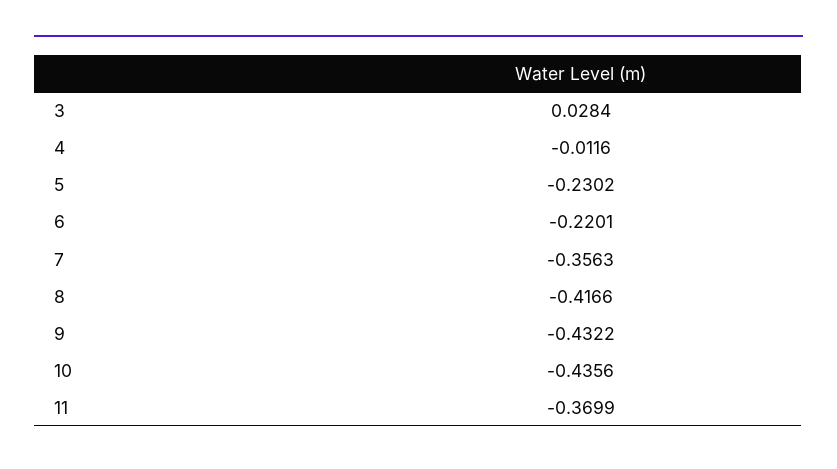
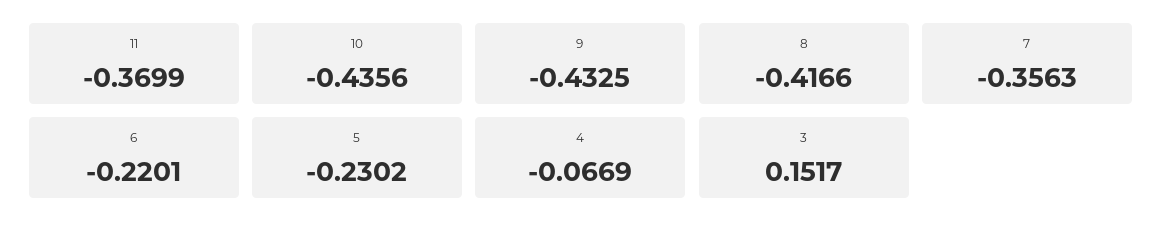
3: 0.0284 -> 0.1517
4: -0.0116 -> -0.0669
9: -0.4322 -> -0.4325

